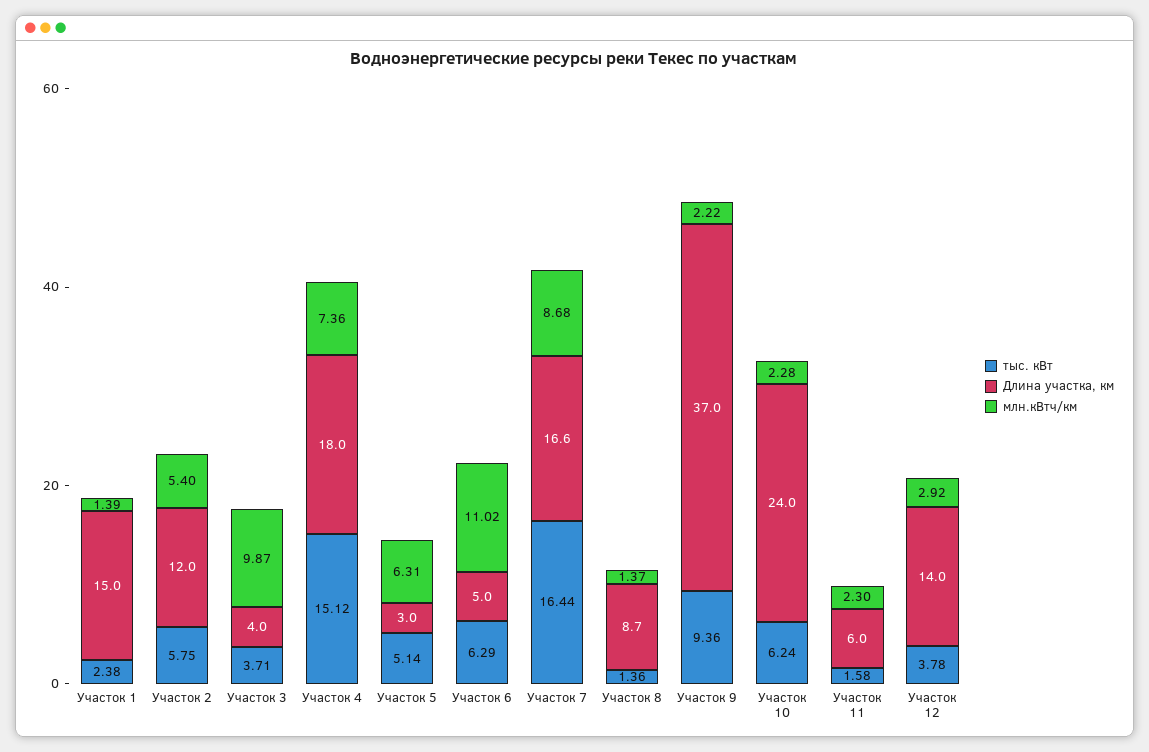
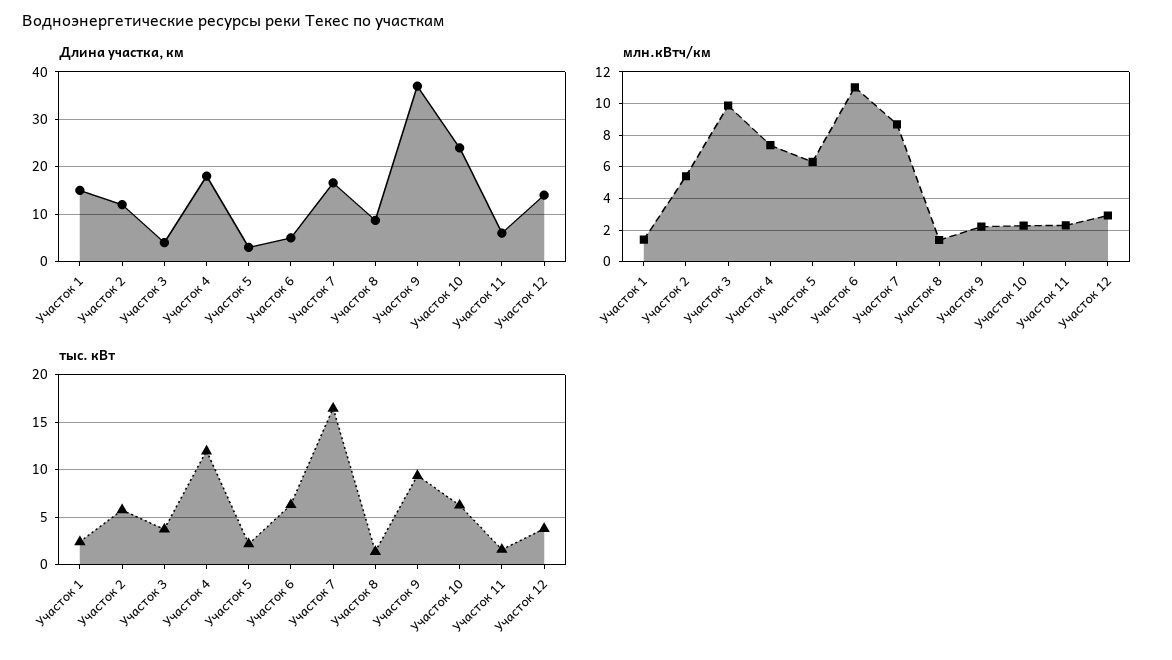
тыс. кВт, Участок 4: 15.12 -> 12
тыс. кВт, Участок 5: 5.14 -> 2

